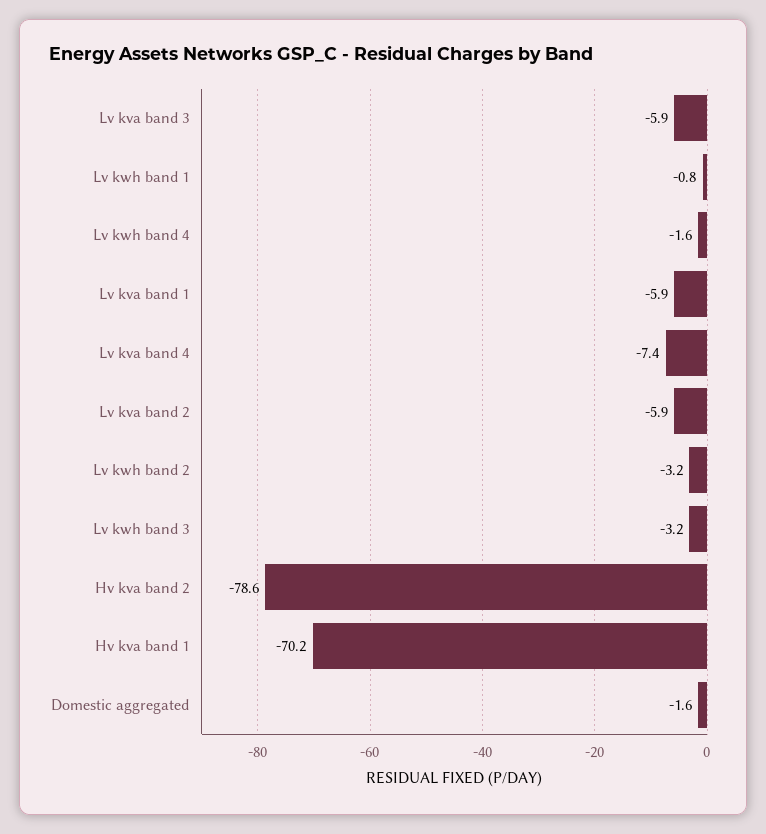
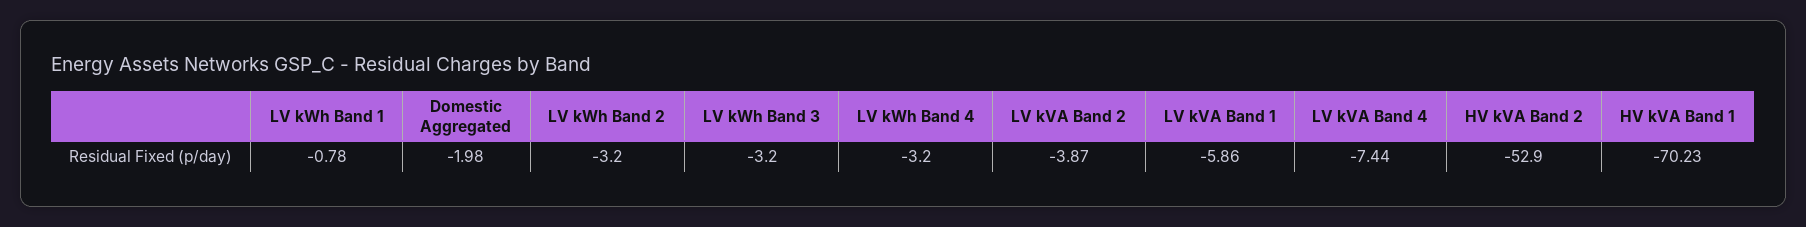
Lv kva band 3: -5.9 -> none
Lv kwh band 4: -1.6 -> -3.2
Lv kva band 2: -5.9 -> -3.87
Hv kva band 2: -78.6 -> -52.9
Domestic aggregated: -1.6 -> -1.98

